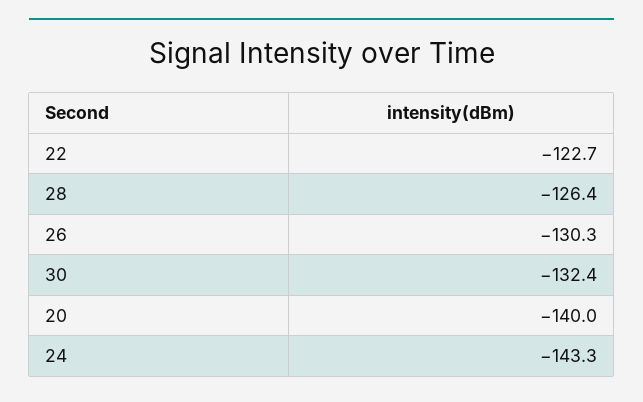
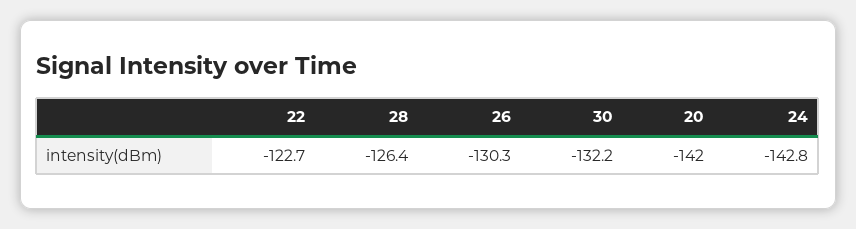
30: -132.4 -> -132.2
20: -140 -> -142
24: -143.3 -> -142.8

